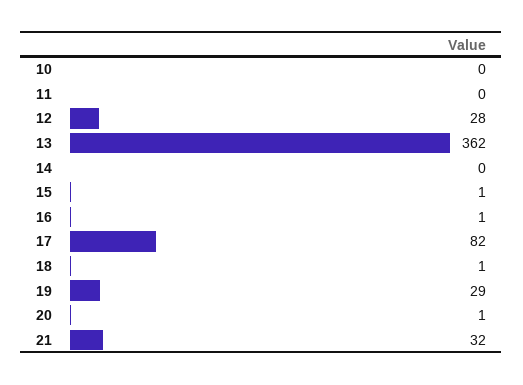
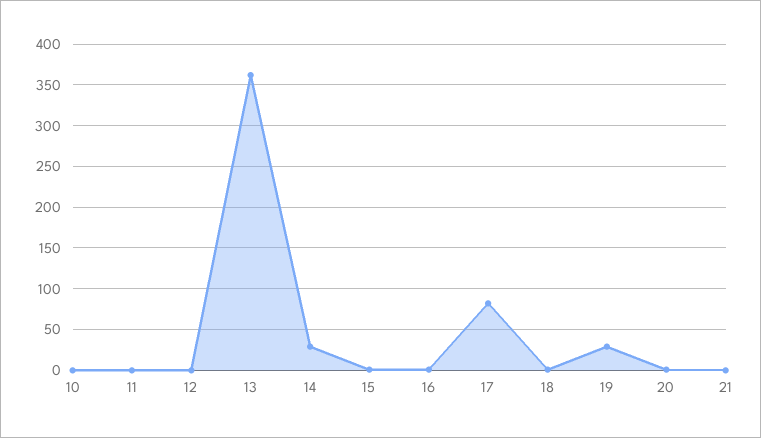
12: 28 -> 0
14: 0 -> 30
21: 32 -> 0

